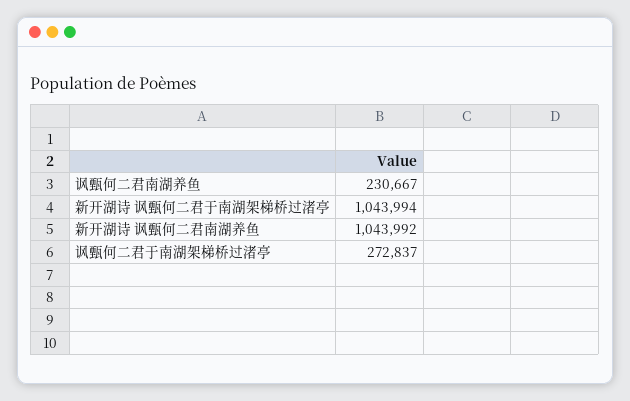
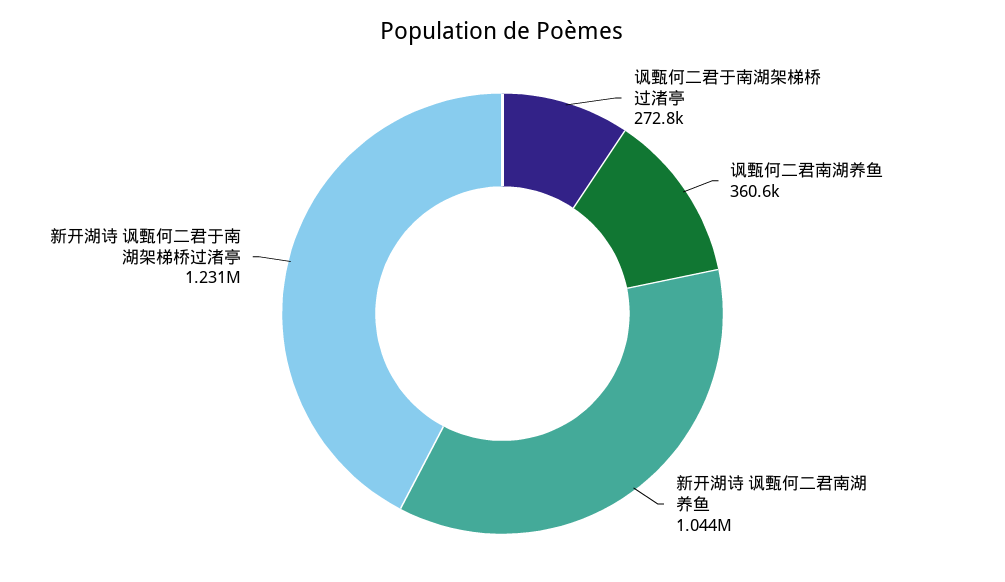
讽甄何二君南湖养鱼: 230667 -> 360600
新开湖诗 讽甄何二君于南湖架梯桥过渚亭: 1043994 -> 1231000

